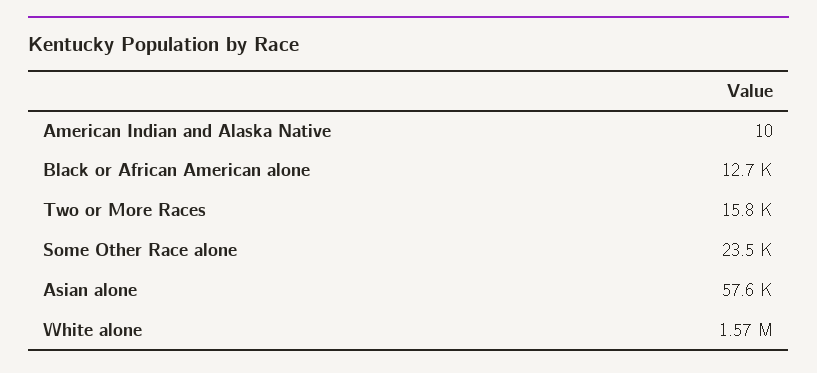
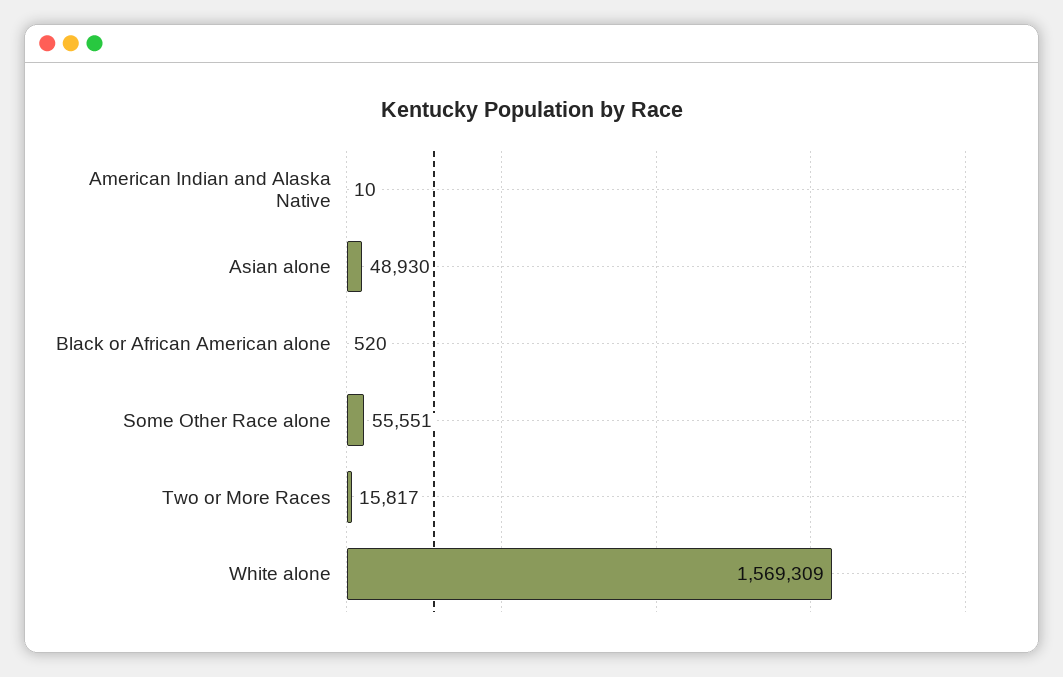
Black or African American alone: 12700 -> 520
Some Other Race alone: 23500 -> 55551
Asian alone: 57600 -> 48930

